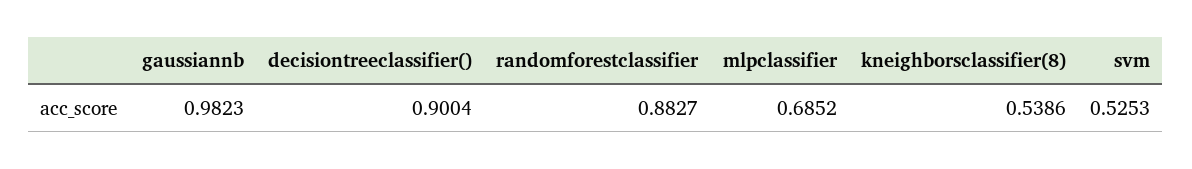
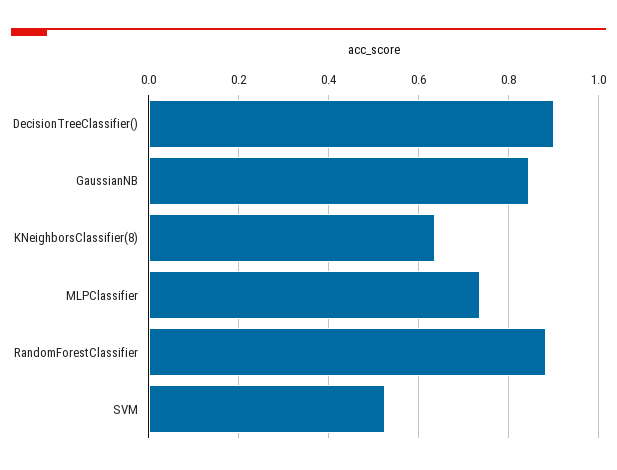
gaussiannb: 0.9823 -> 0.84
mlpclassifier: 0.6852 -> 0.74
kneighborsclassifier(8): 0.5386 -> 0.64

